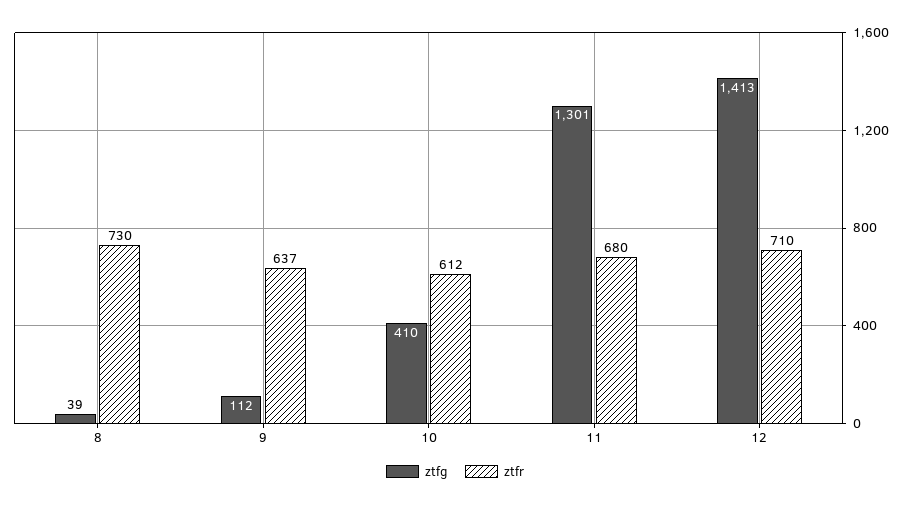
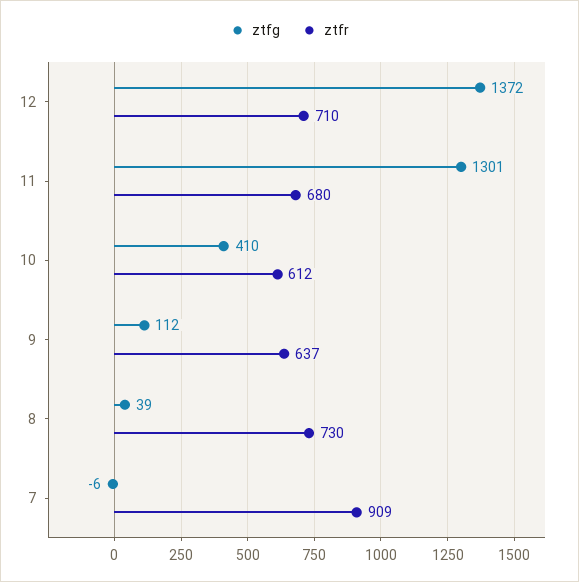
ztfg, 12: 1413 -> 1372
ztfg, 7: none -> -6
ztfr, 7: none -> 909

